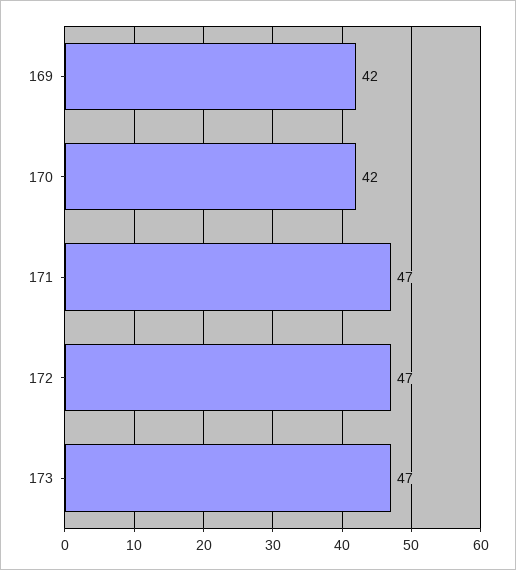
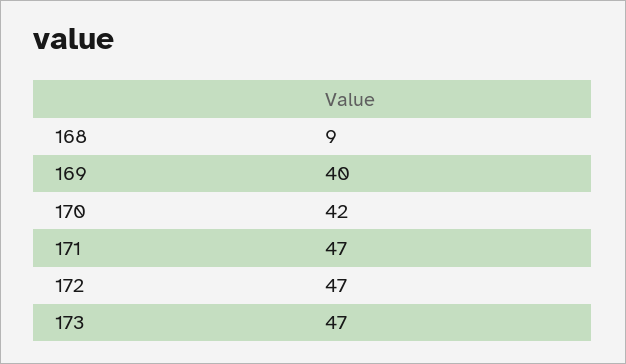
169: 42 -> 40
168: none -> 9

